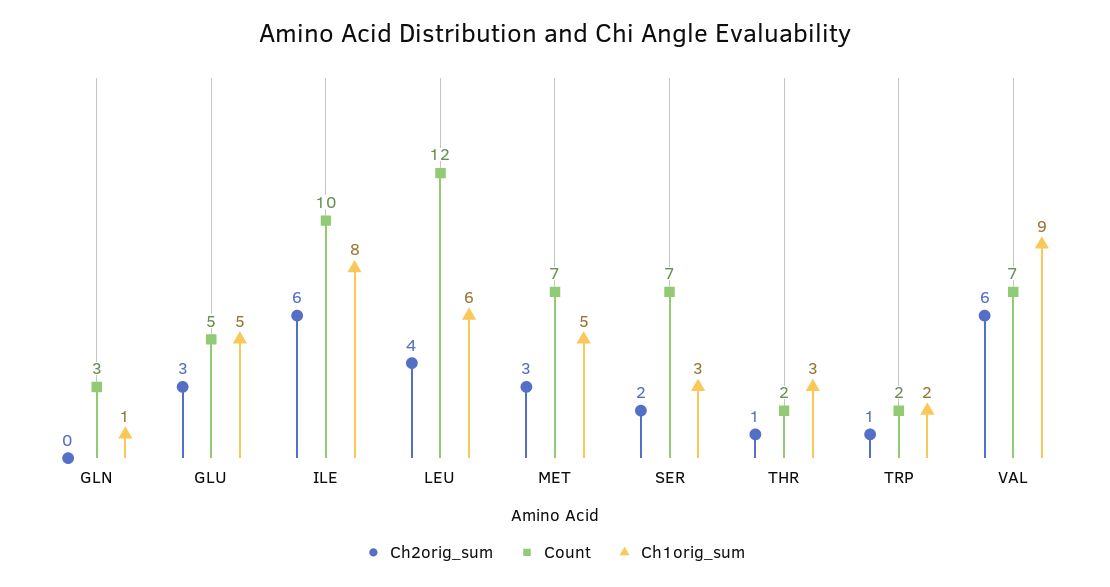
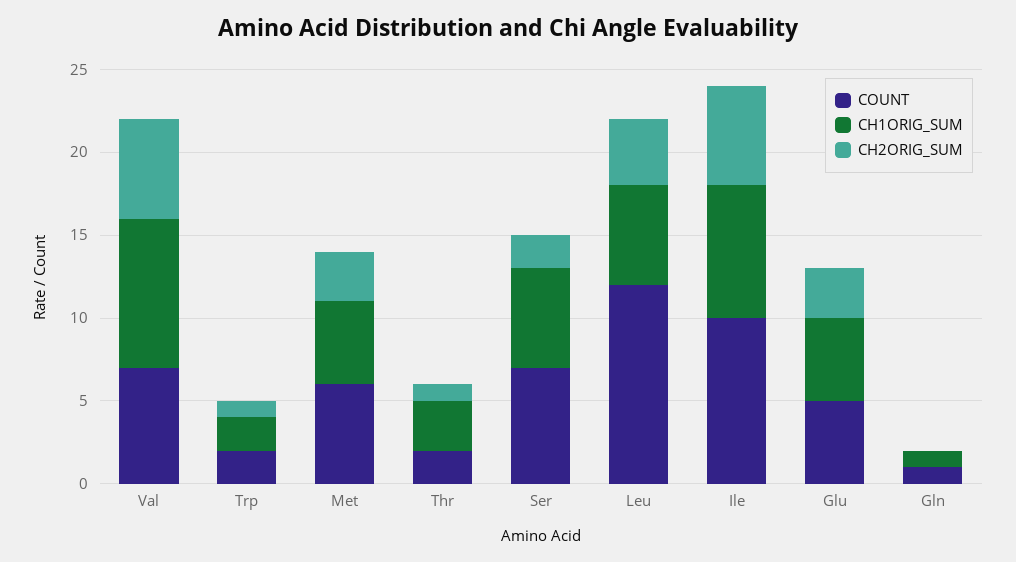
Count, GLN: 3 -> 1
Count, MET: 7 -> 6
Ch1orig_sum, SER: 3 -> 6

